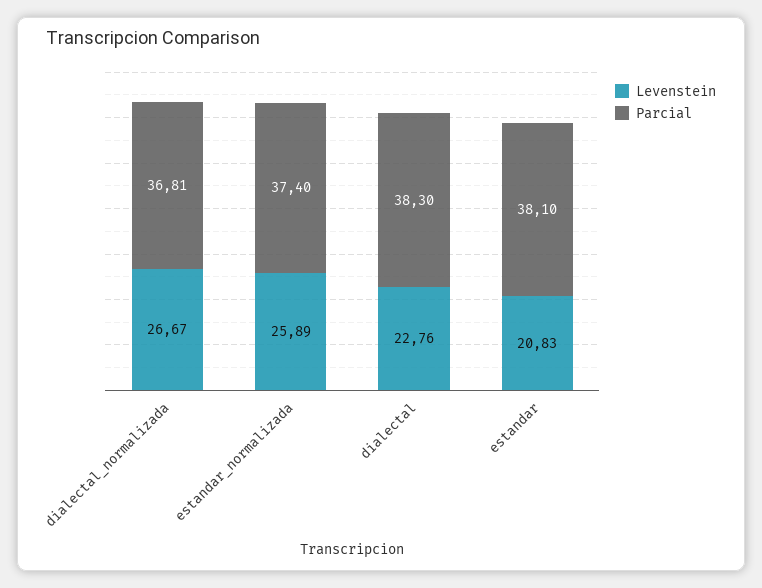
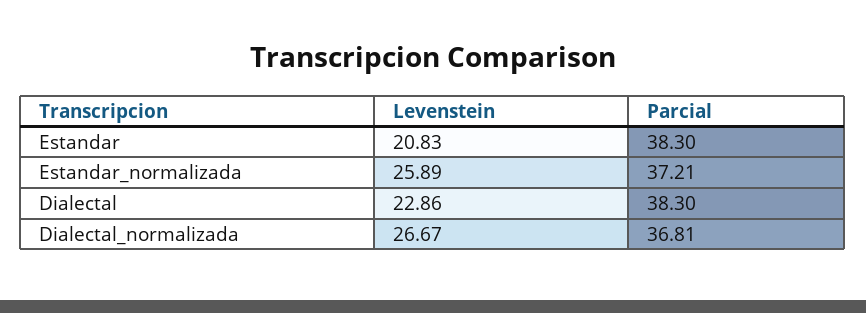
Parcial, estandar_normalizada: 37.4 -> 37.21
Levenstein, dialectal: 22.76 -> 22.86
Parcial, estandar: 38.1 -> 38.3

